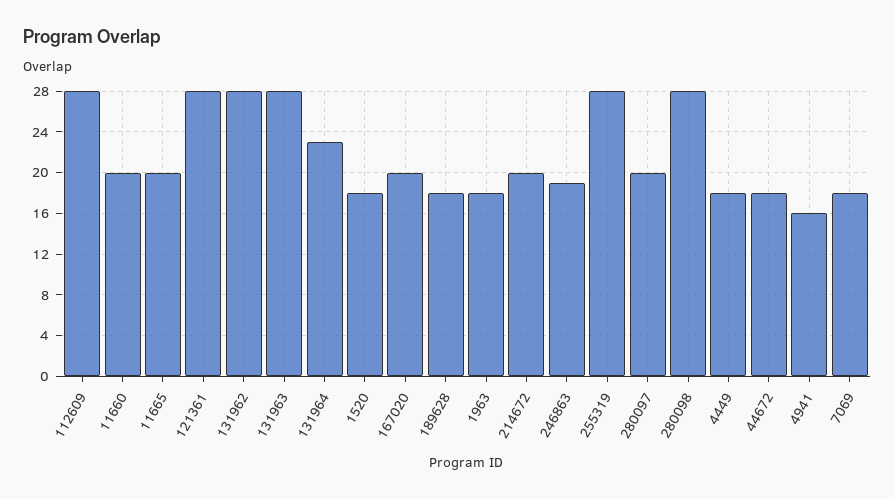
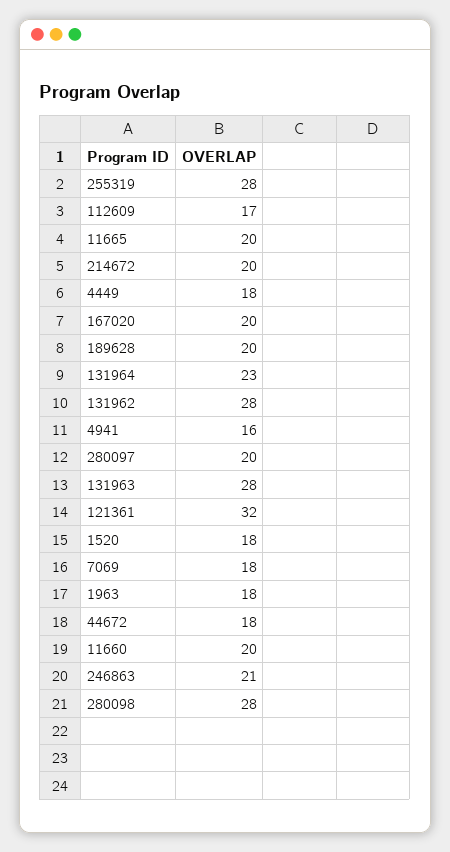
112609: 28 -> 17
121361: 28 -> 32
189628: 18 -> 20
246863: 19 -> 21

